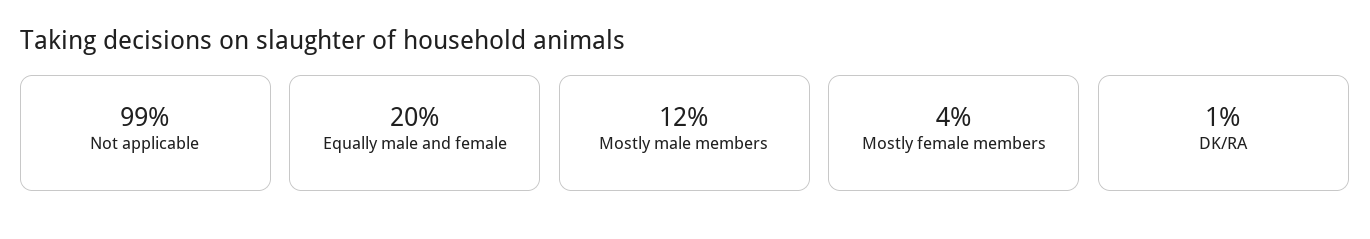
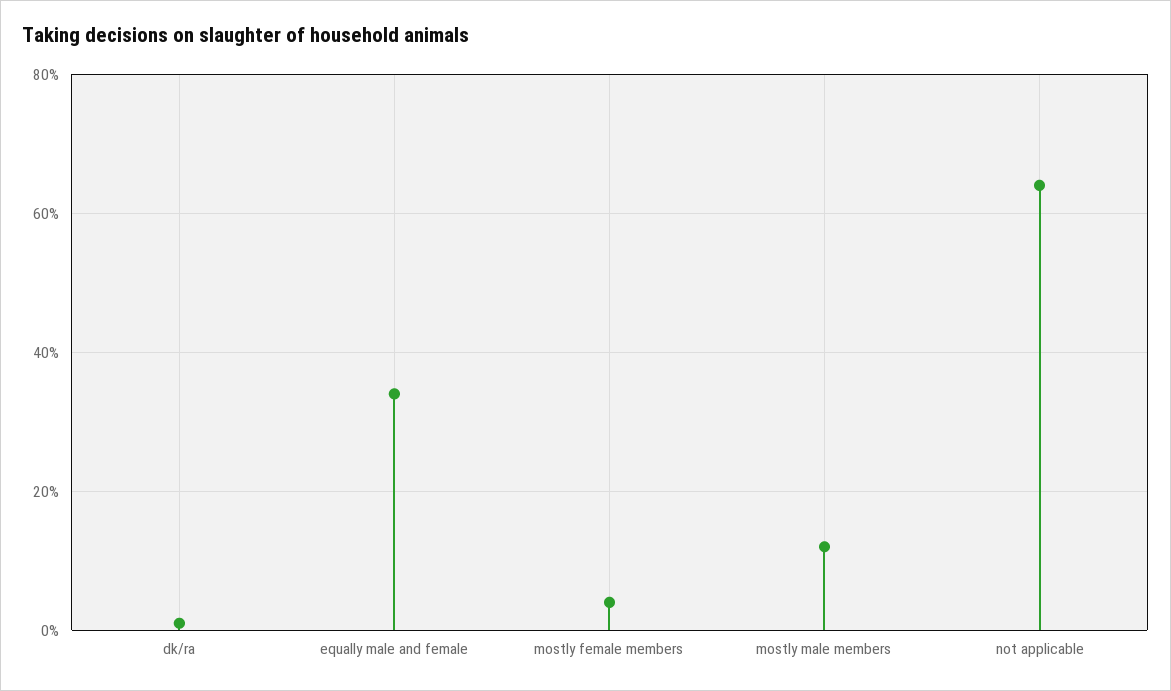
Not applicable: 99 -> 65
Equally male and female: 20 -> 35

